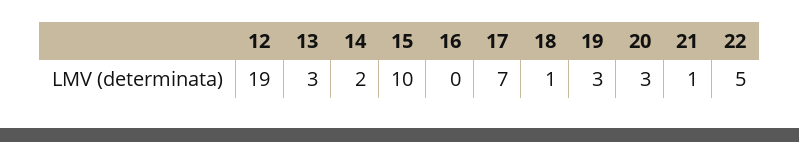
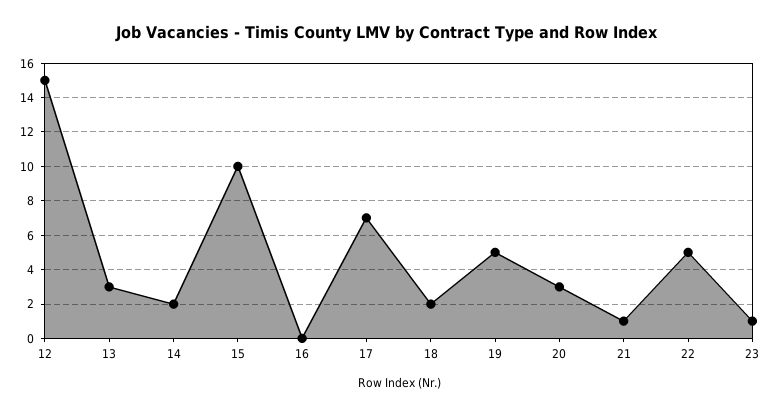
12: 19 -> 15
18: 1 -> 2
19: 3 -> 5
23: none -> 1

